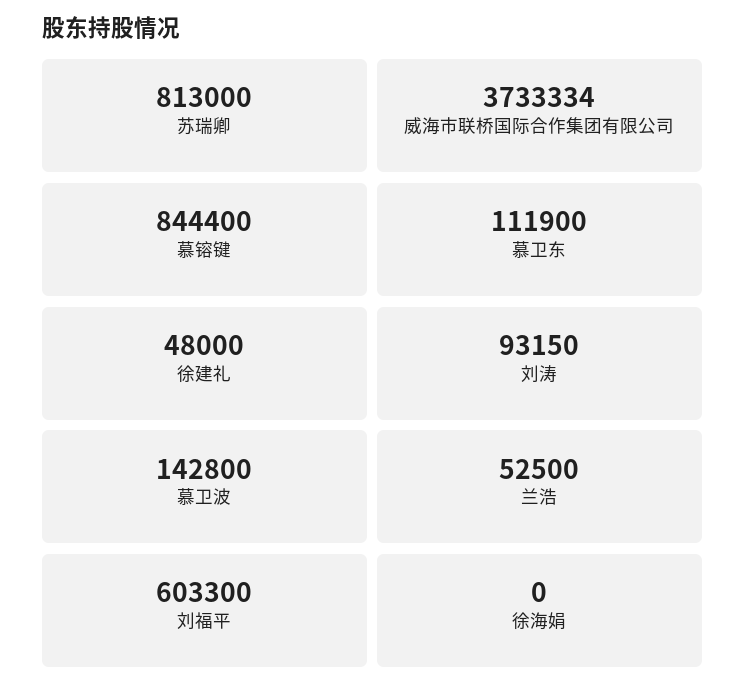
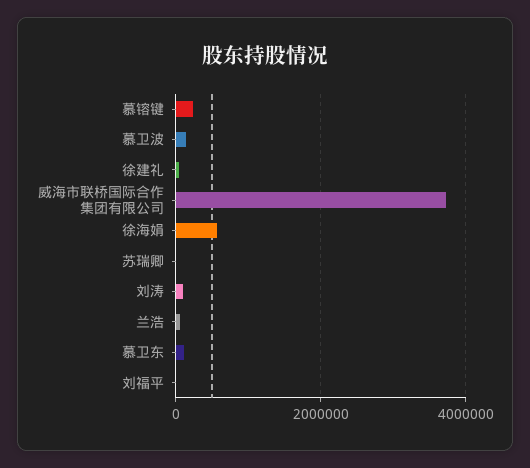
苏瑞卿: 813000 -> 0
慕镕键: 844400 -> 200000
刘福平: 603300 -> 0
徐海娟: 0 -> 600000

